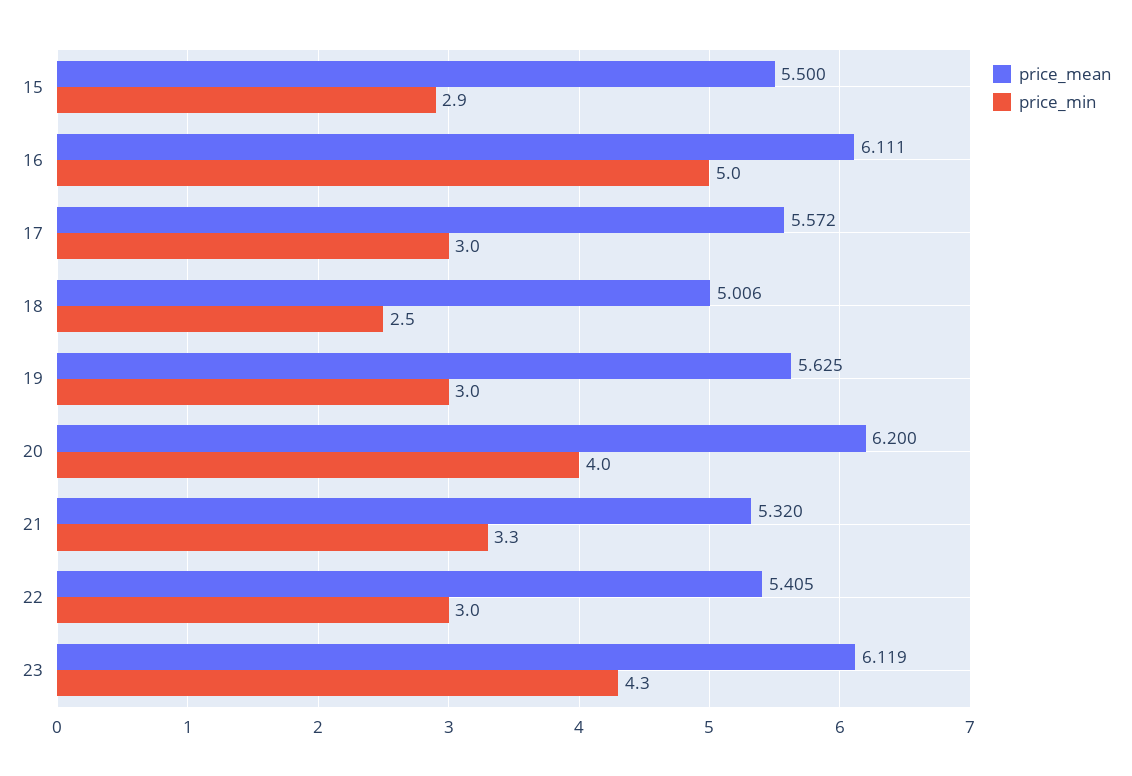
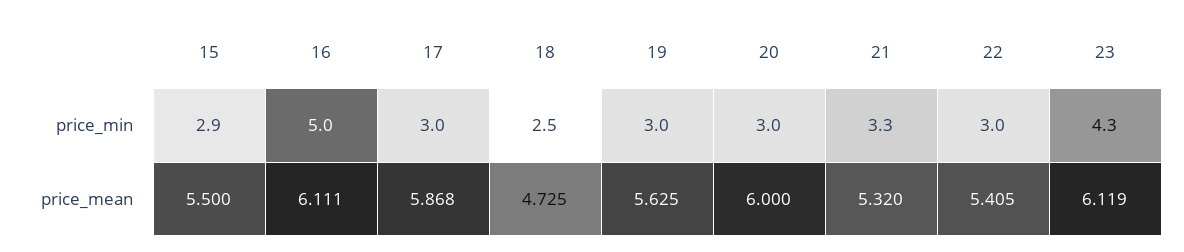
price_mean, 17: 5.572 -> 5.868
price_mean, 18: 5.006 -> 4.725
price_mean, 20: 6.2 -> 6
price_min, 20: 4 -> 3

